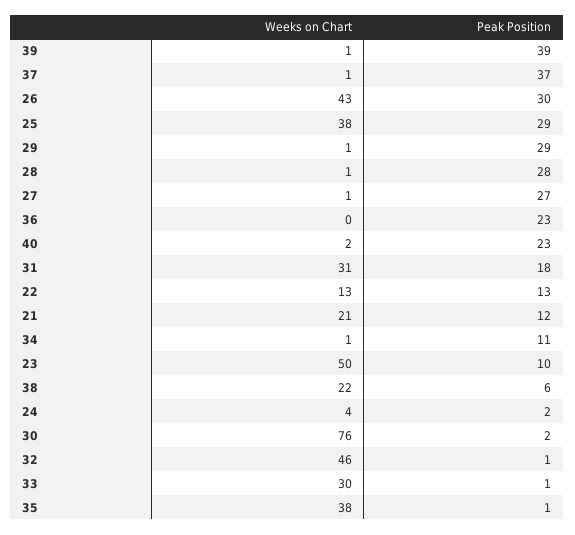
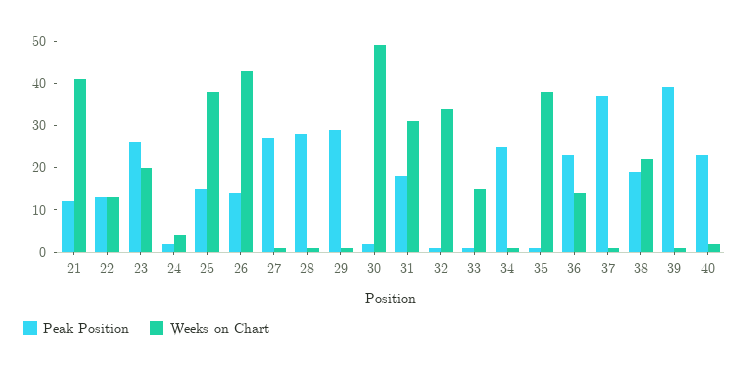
Peak Position, 26: 30 -> 15
Peak Position, 25: 29 -> 15
Weeks on Chart, 36: 0 -> 15
Weeks on Chart, 21: 21 -> 40
Peak Position, 34: 11 -> 25
Weeks on Chart, 23: 50 -> 20
Peak Position, 23: 10 -> 25
Peak Position, 38: 6 -> 20
Weeks on Chart, 30: 76 -> 50
Weeks on Chart, 32: 46 -> 35
Weeks on Chart, 33: 30 -> 15

